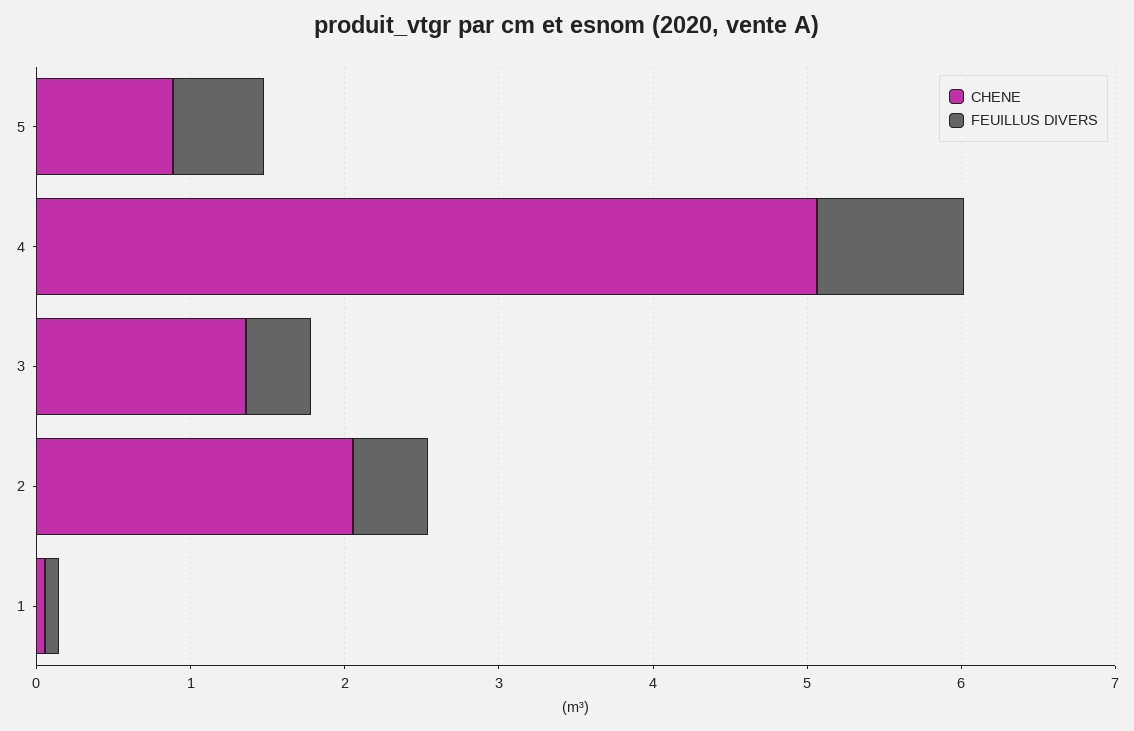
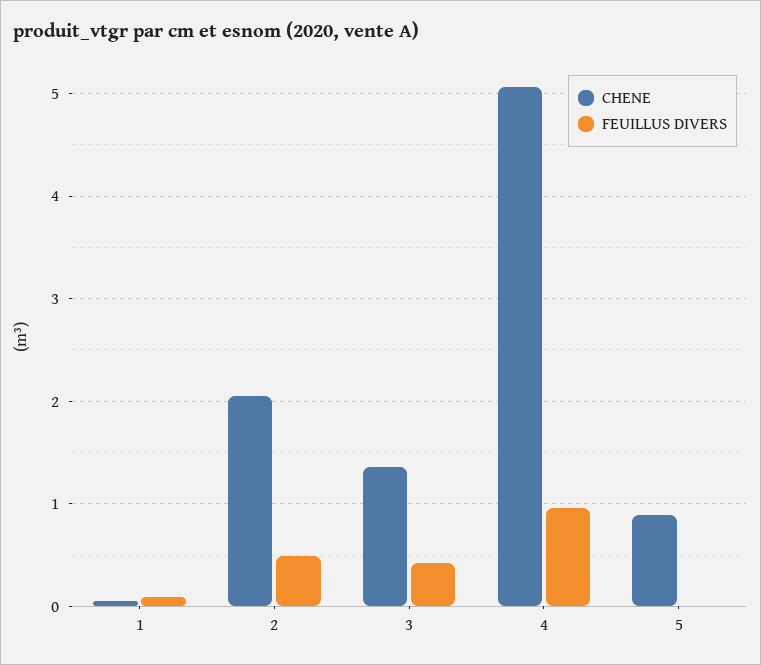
FEUILLUS DIVERS, 5: 0.6 -> 0

